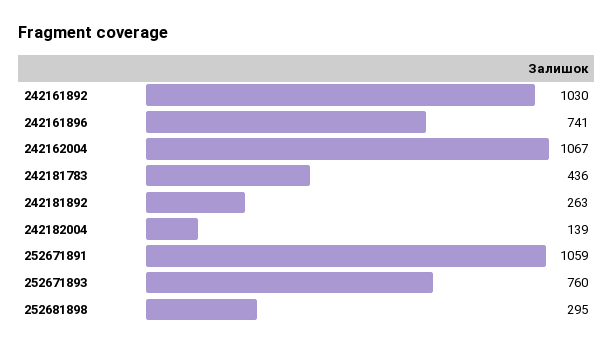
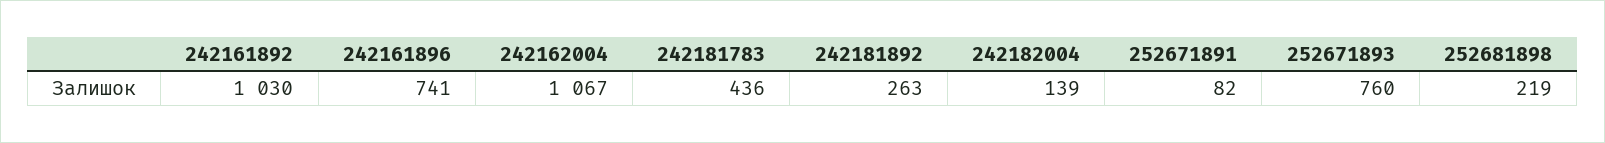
252671891: 1059 -> 82
252681898: 295 -> 219

